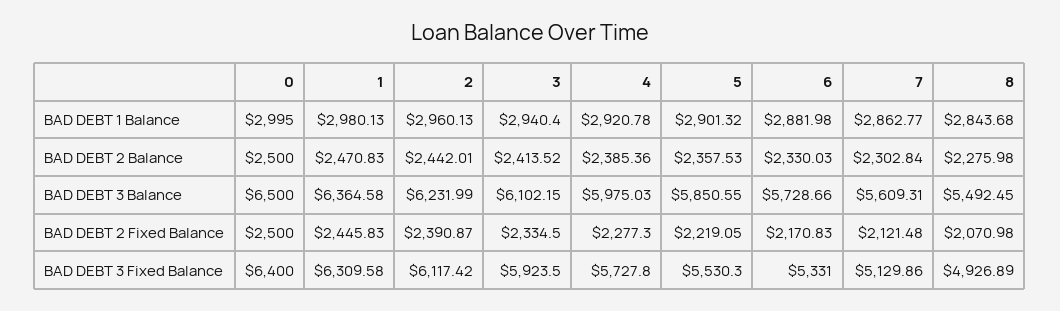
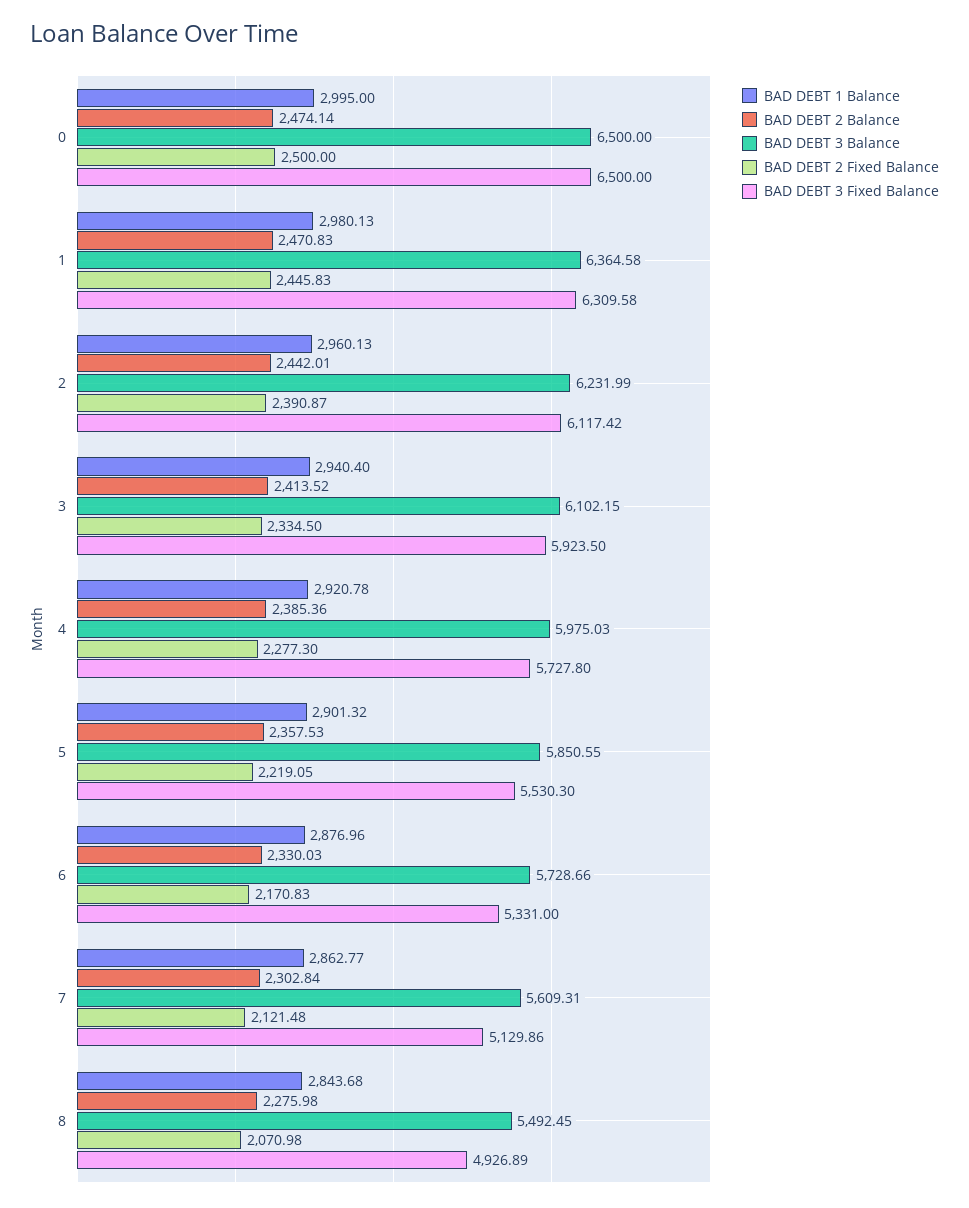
BAD DEBT 1 Balance, 6: 2881.98 -> 2876.96
BAD DEBT 2 Balance, 0: 2500 -> 2474.14
BAD DEBT 3 Fixed Balance, 0: 6400 -> 6500

